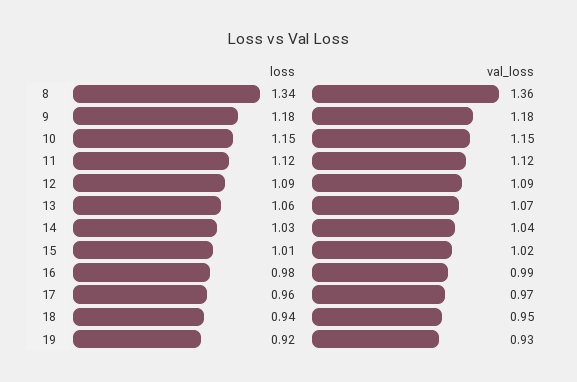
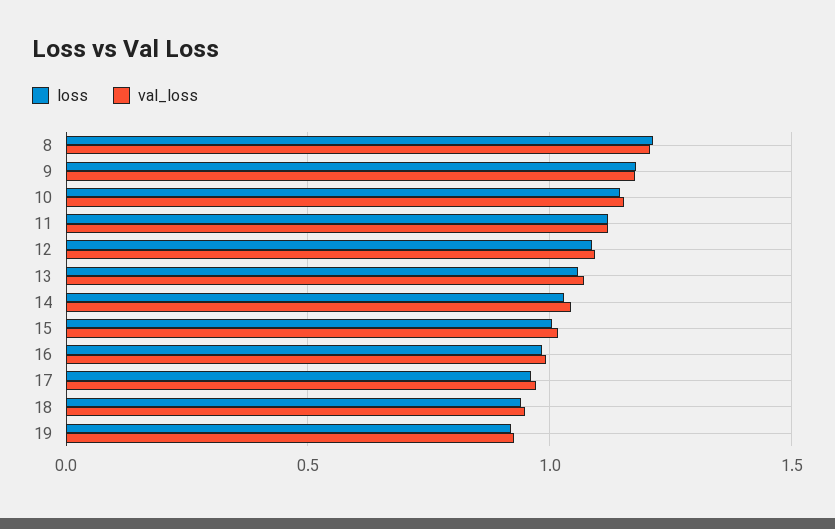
loss, 8: 1.34 -> 1.2
val_loss, 8: 1.36 -> 1.2

